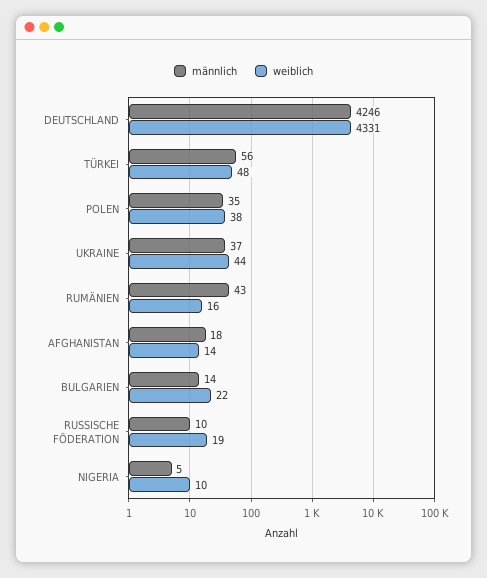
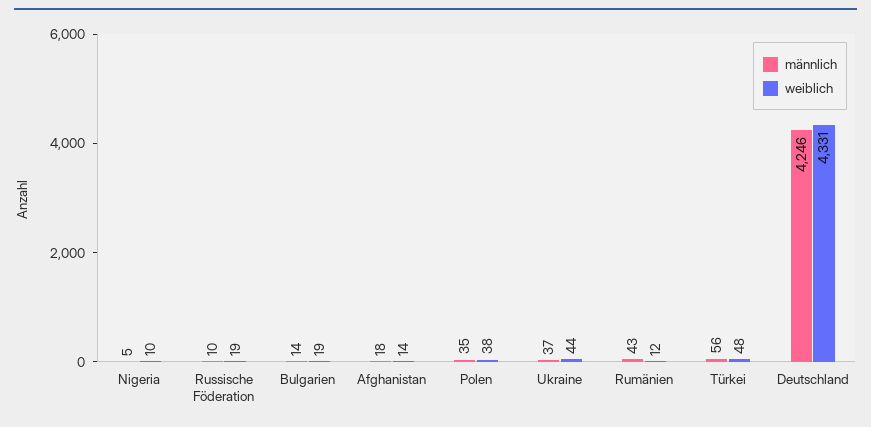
weiblich, RUMÄNIEN: 16 -> 12
weiblich, BULGARIEN: 22 -> 19

